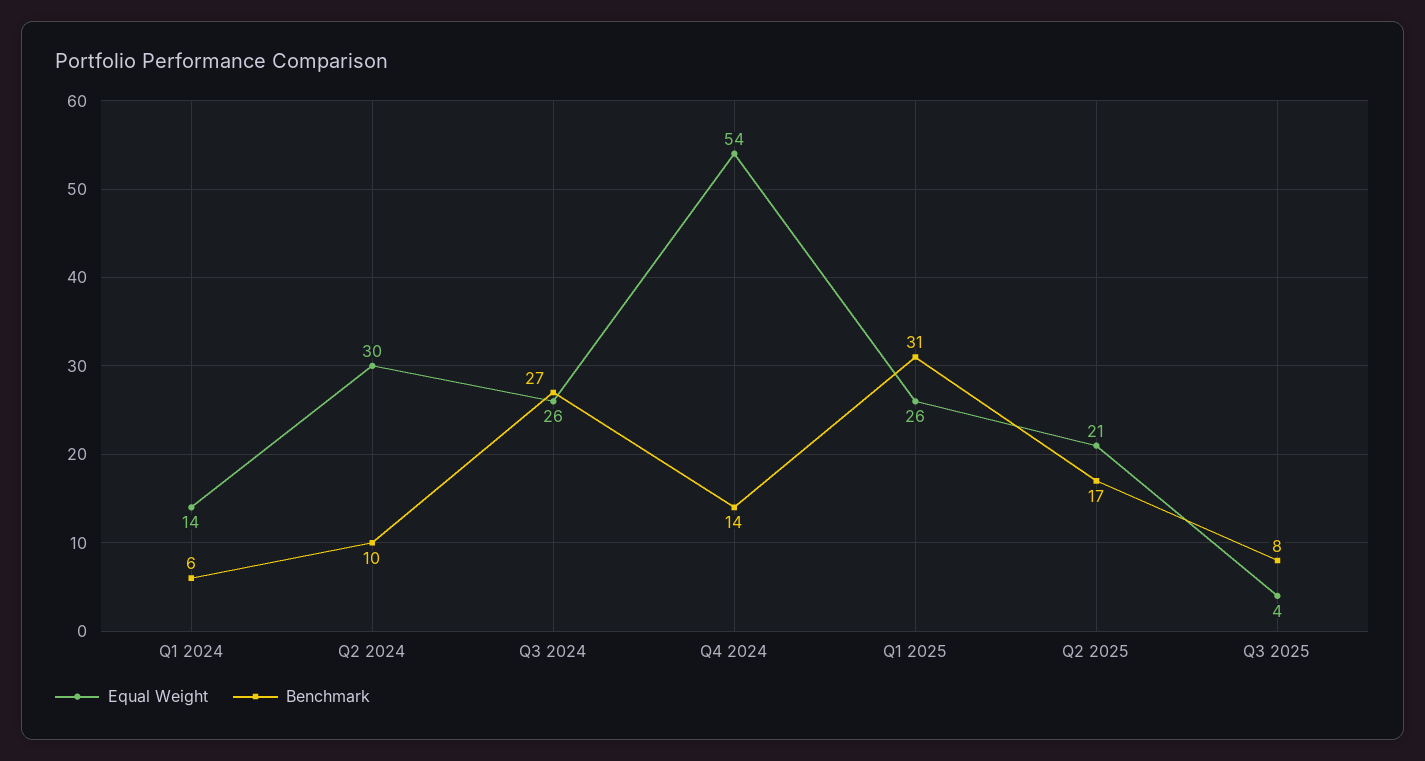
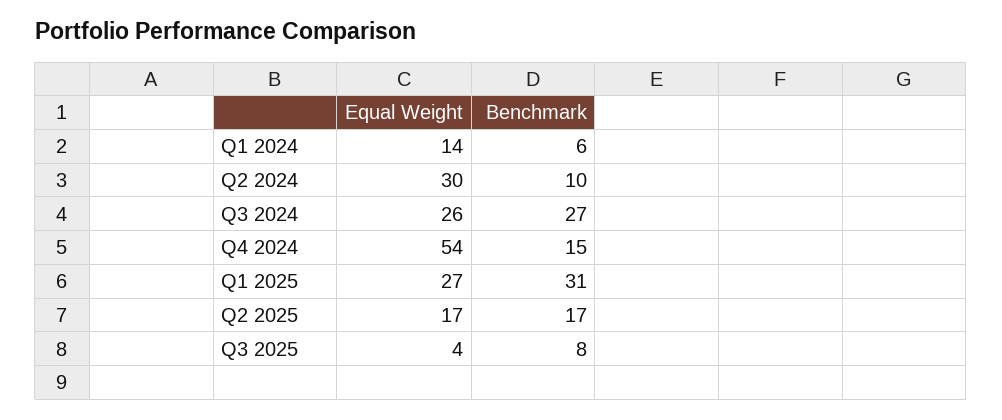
Benchmark, Q4 2024: 14 -> 15
Equal Weight, Q1 2025: 26 -> 27
Equal Weight, Q2 2025: 21 -> 17

